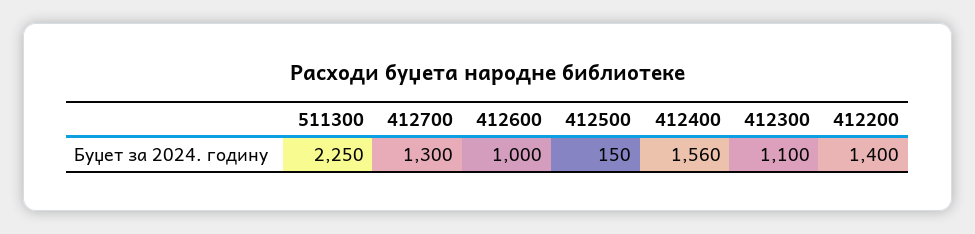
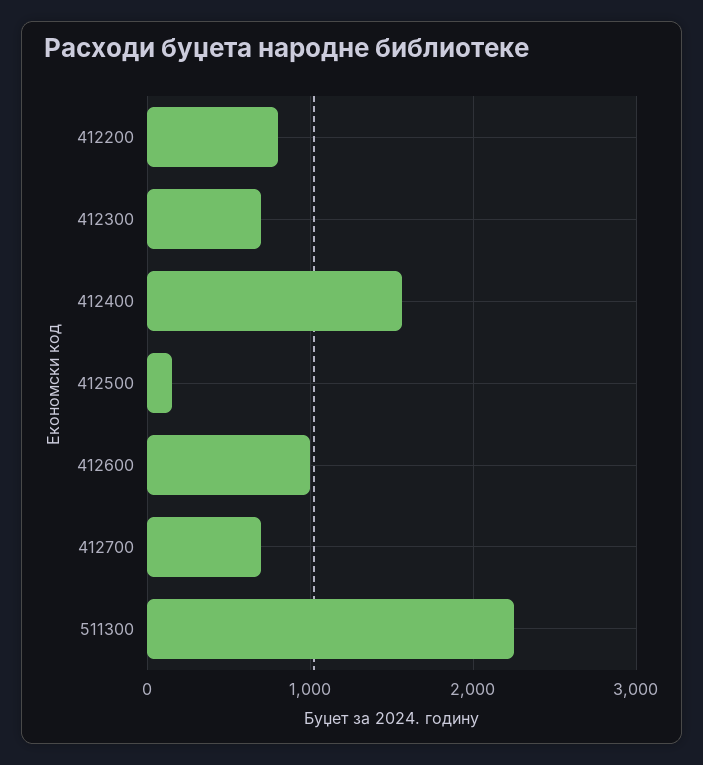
412700: 1300 -> 700
412300: 1100 -> 700
412200: 1400 -> 800

